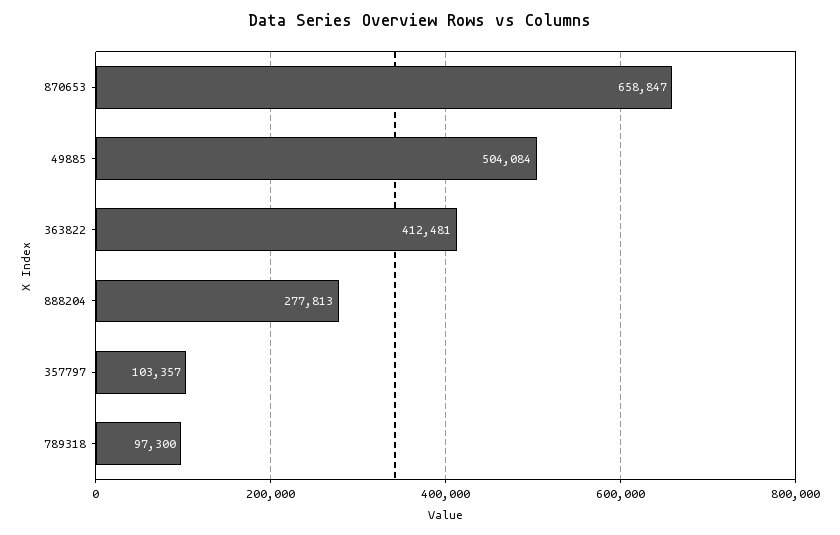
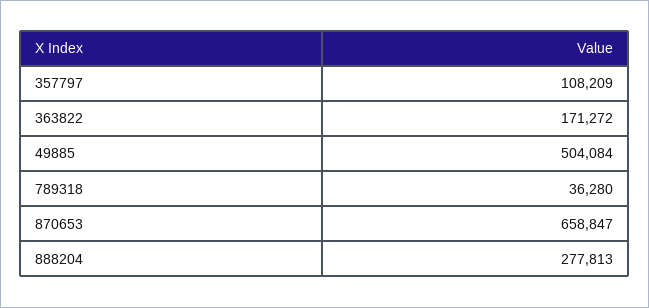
363822: 412481 -> 171272
357797: 103357 -> 108209
789318: 97300 -> 36280

